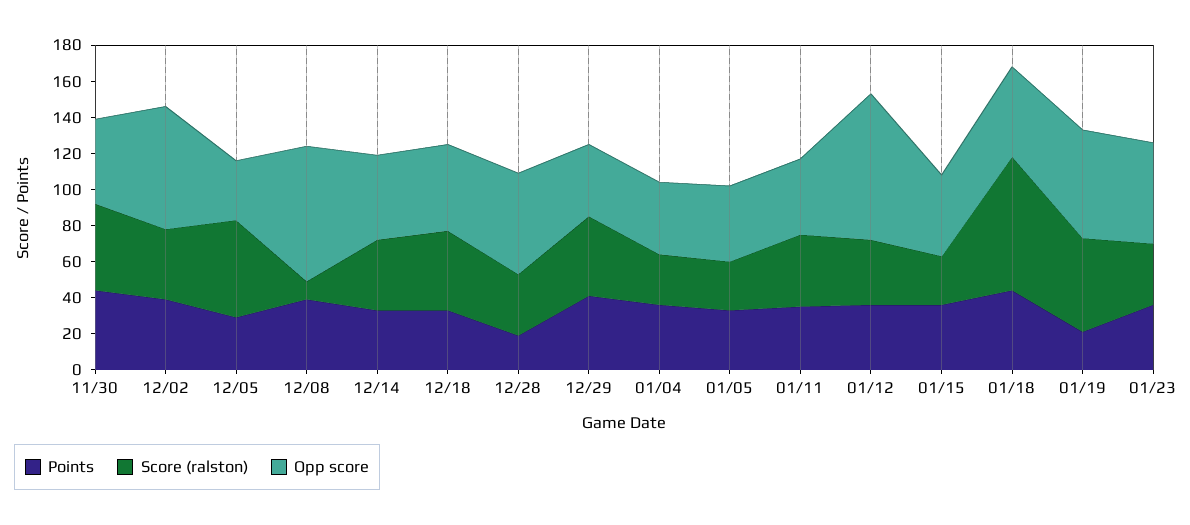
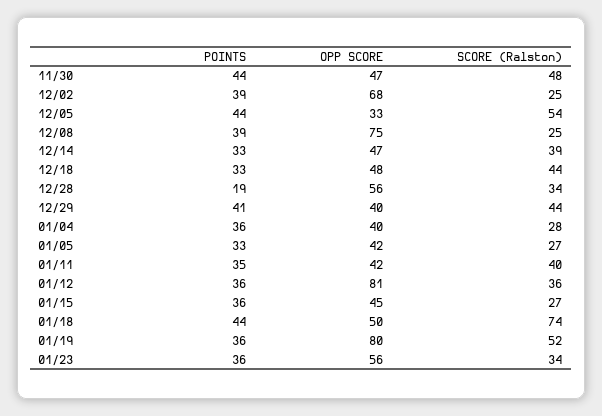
Score (ralston), 12/02: 40 -> 25
Points, 12/05: 30 -> 44
Score (ralston), 12/08: 10 -> 25
Points, 01/19: 20 -> 36
Opp score, 01/19: 60 -> 80

